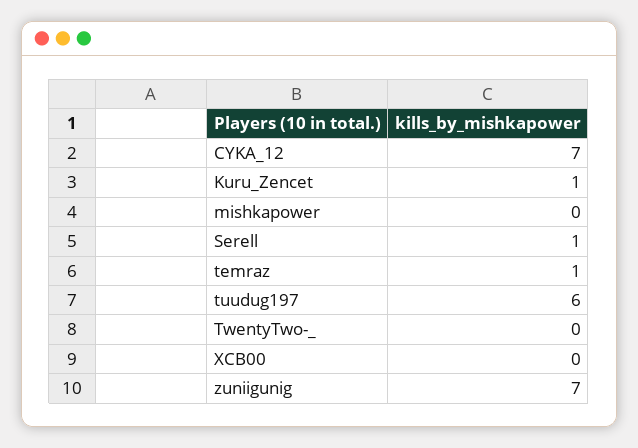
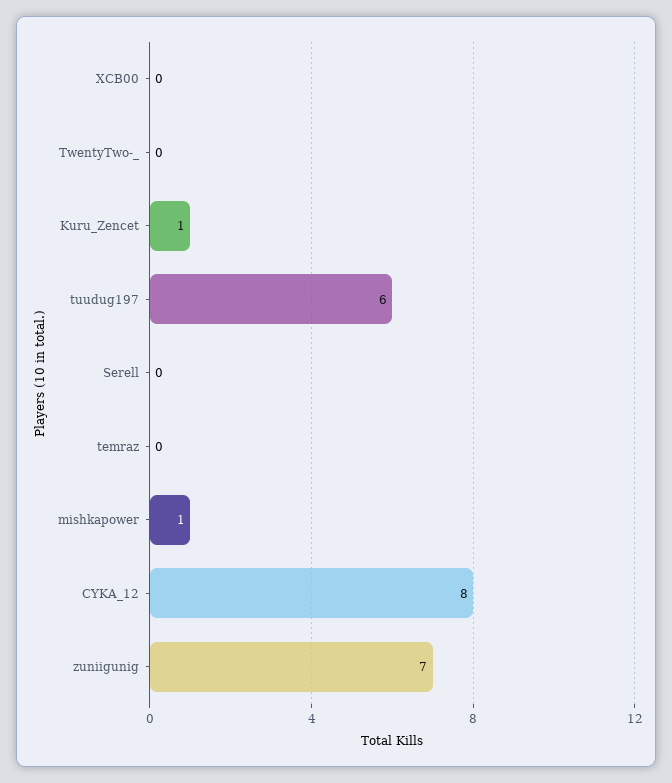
CYKA_12: 7 -> 8
mishkapower: 0 -> 1
Serell: 1 -> 0
temraz: 1 -> 0

